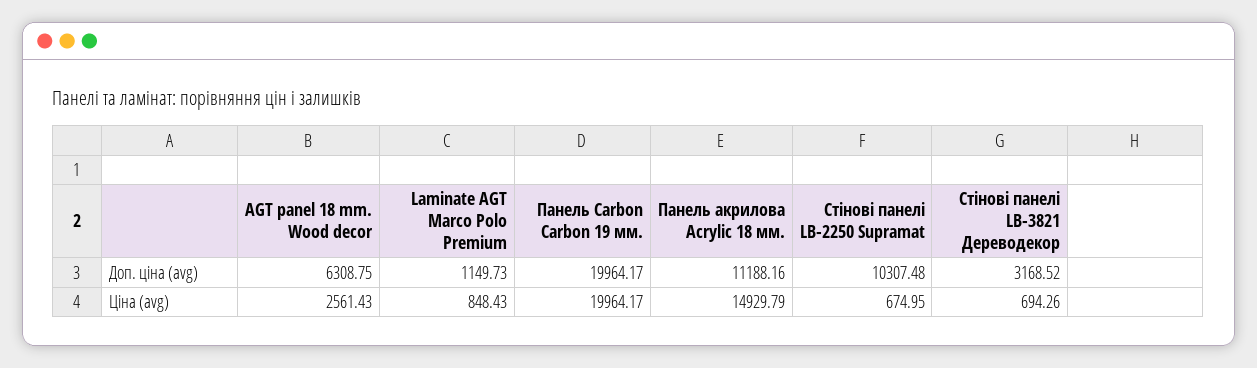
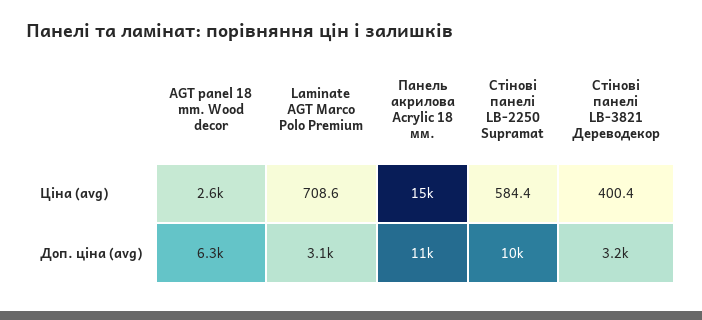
Laminate AGT Marco Polo Premium, Доп. ціна (avg): 1149.73 -> 3100
Панель Carbon Carbon 19 мм., Доп. ціна (avg): 19964.17 -> none
Laminate AGT Marco Polo Premium, Ціна (avg): 848.43 -> 708.6
Панель Carbon Carbon 19 мм., Ціна (avg): 19964.17 -> none
Стінові панелі LB-2250 Supramat, Ціна (avg): 674.95 -> 584.4
Стінові панелі LB-3821 Дереводекор, Ціна (avg): 694.26 -> 400.4

